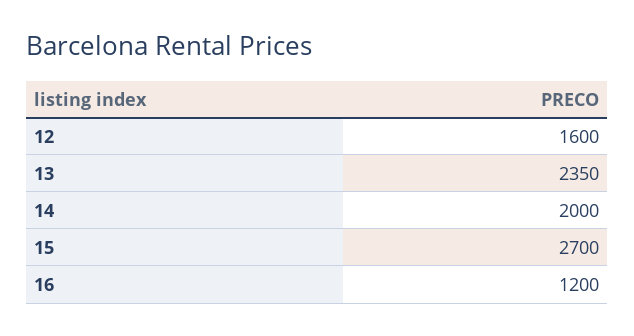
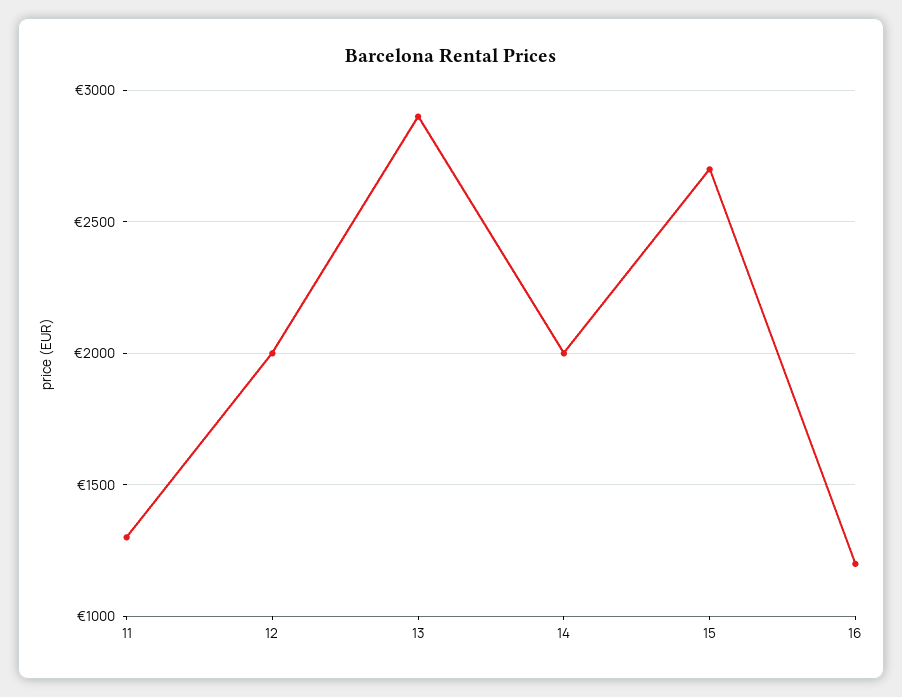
12: 1600 -> 2000
13: 2350 -> 2900
11: none -> 1300

